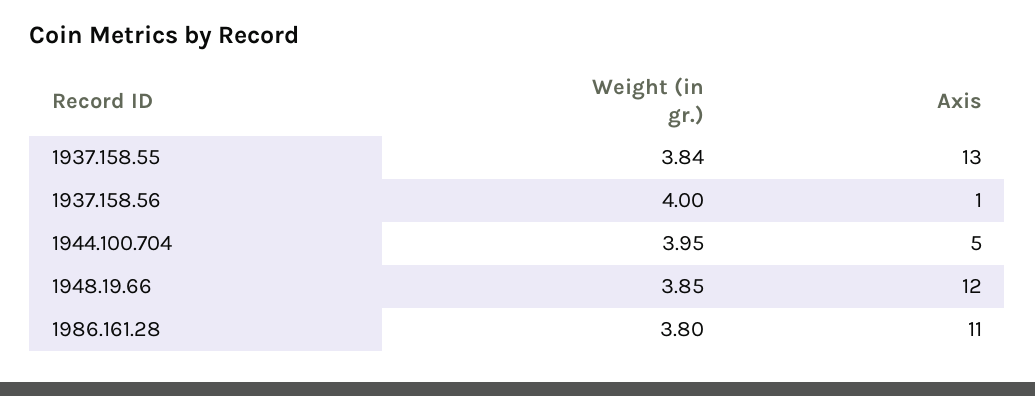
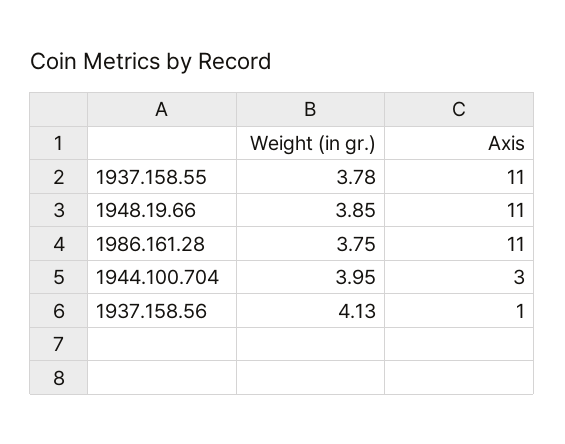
Weight (in gr.), 1937.158.55: 3.84 -> 3.78
Axis, 1937.158.55: 13 -> 11
Weight (in gr.), 1937.158.56: 4 -> 4.13
Axis, 1944.100.704: 5 -> 3
Axis, 1948.19.66: 12 -> 11
Weight (in gr.), 1986.161.28: 3.8 -> 3.75

